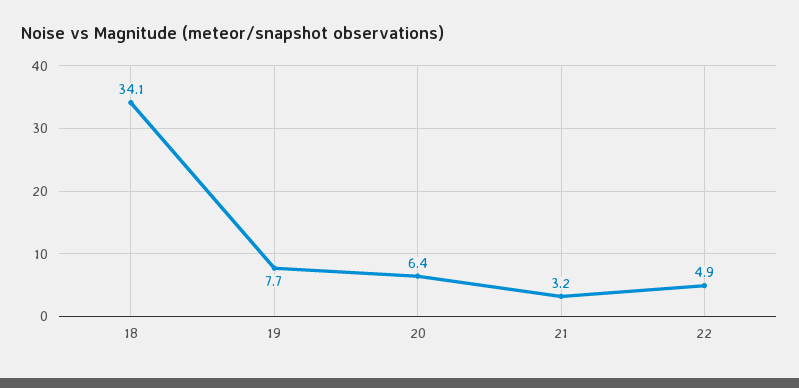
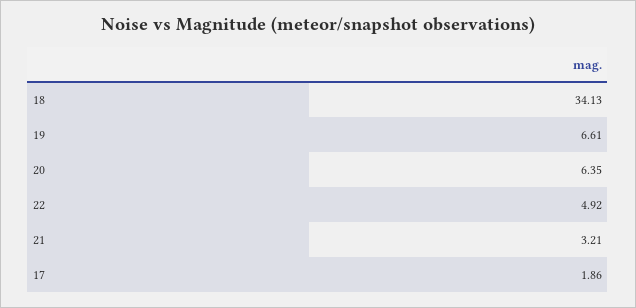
19: 7.7 -> 6.61
17: none -> 1.86

